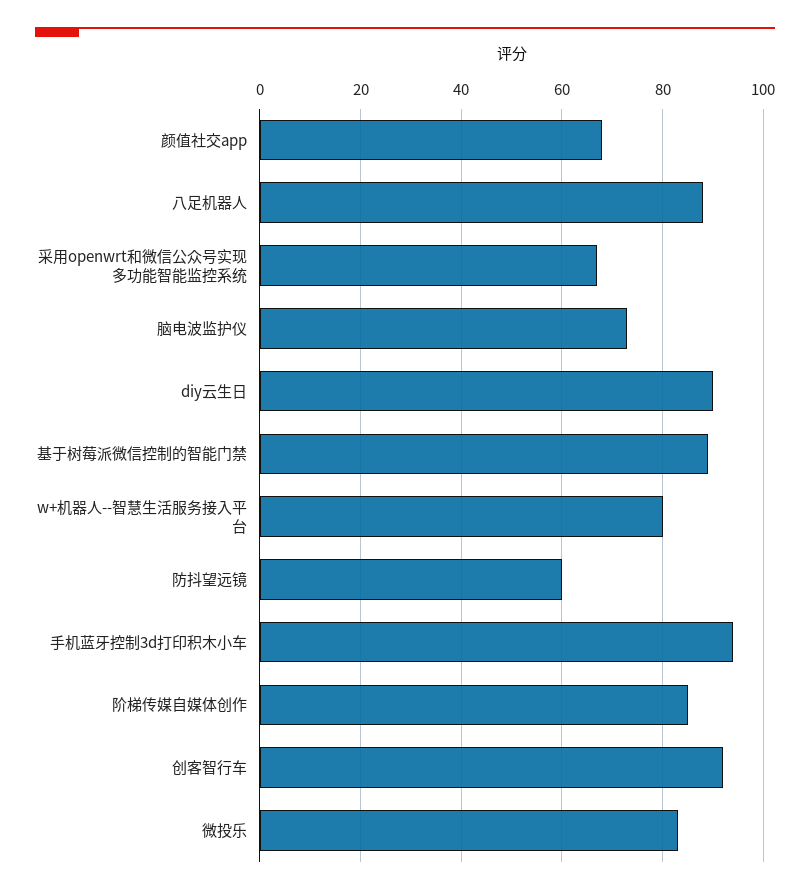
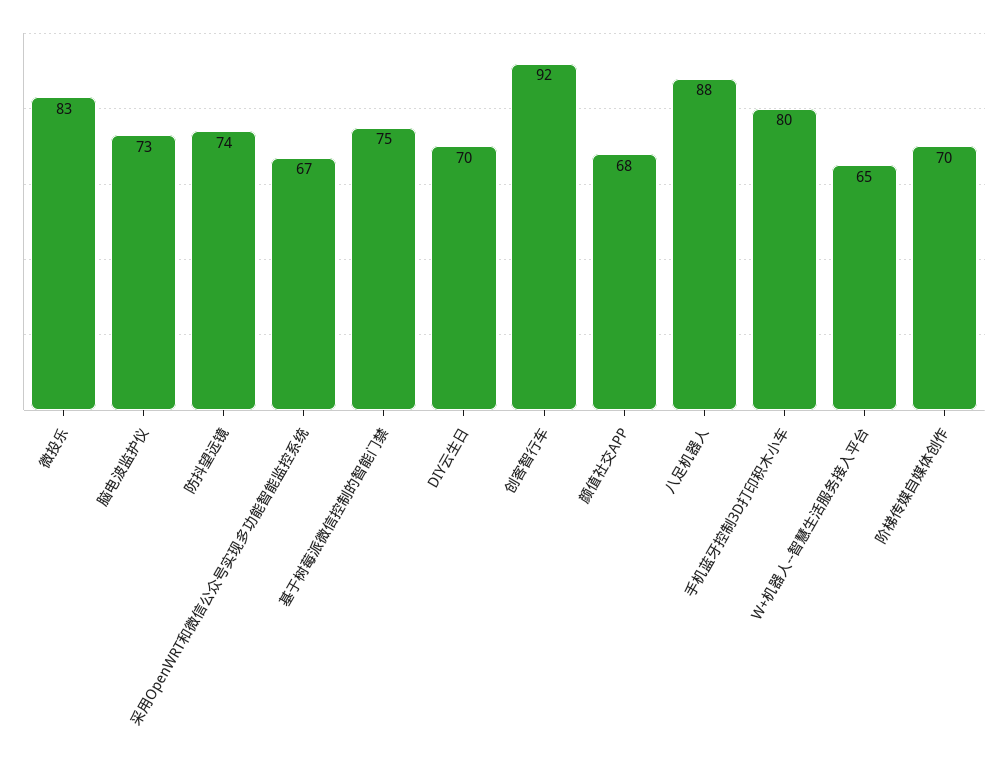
diy云生日: 90 -> 70
基于树莓派微信控制的智能门禁: 90 -> 75
w+机器人--智慧生活服务接入平台: 80 -> 65
防抖望远镜: 60 -> 74
手机蓝牙控制3d打印积木小车: 95 -> 80
阶梯传媒自媒体创作: 85 -> 70

